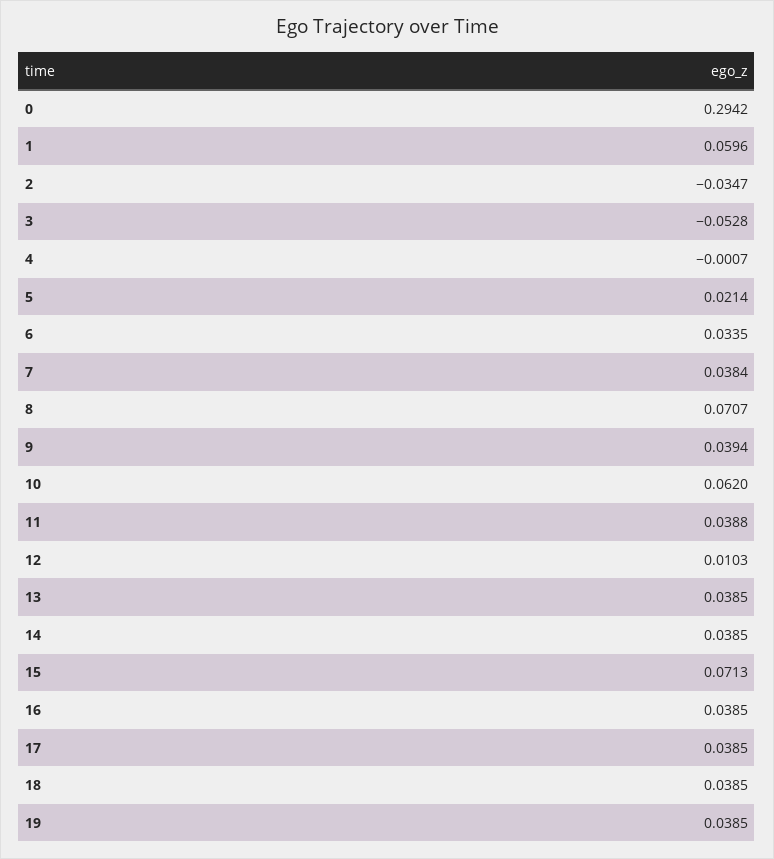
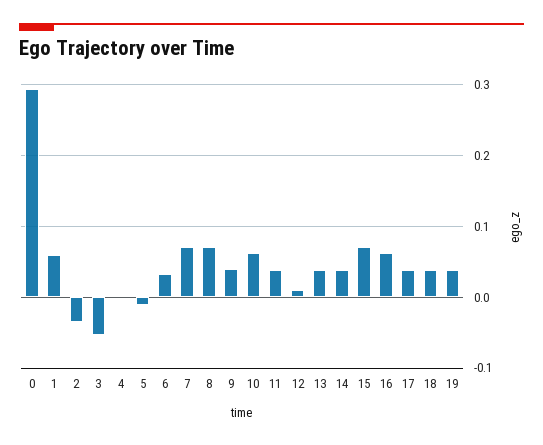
5: 0.0214 -> -0.01
7: 0.0384 -> 0.07
16: 0.0385 -> 0.06

